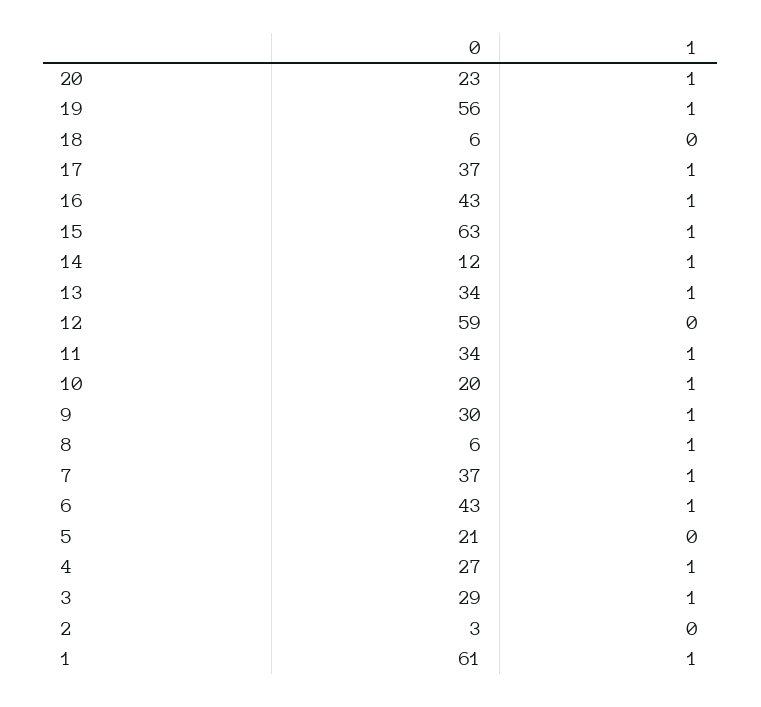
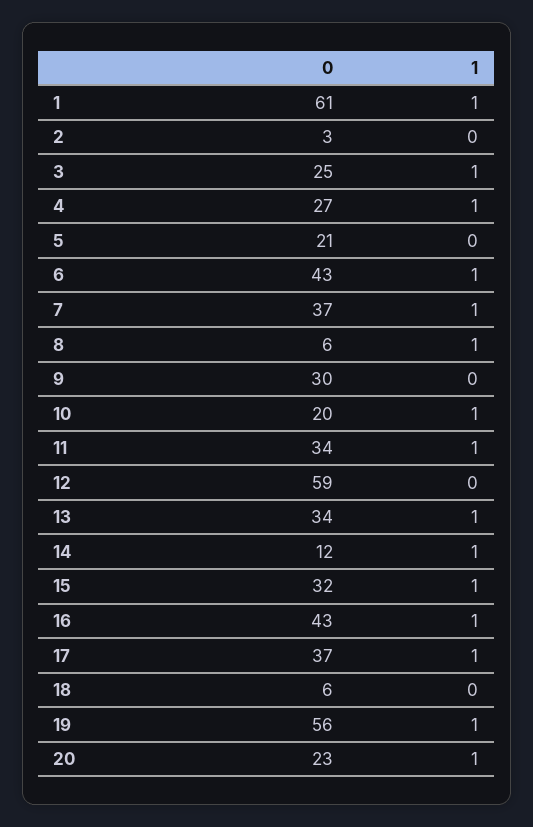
0, 15: 63 -> 32
1, 9: 1 -> 0
0, 3: 29 -> 25

